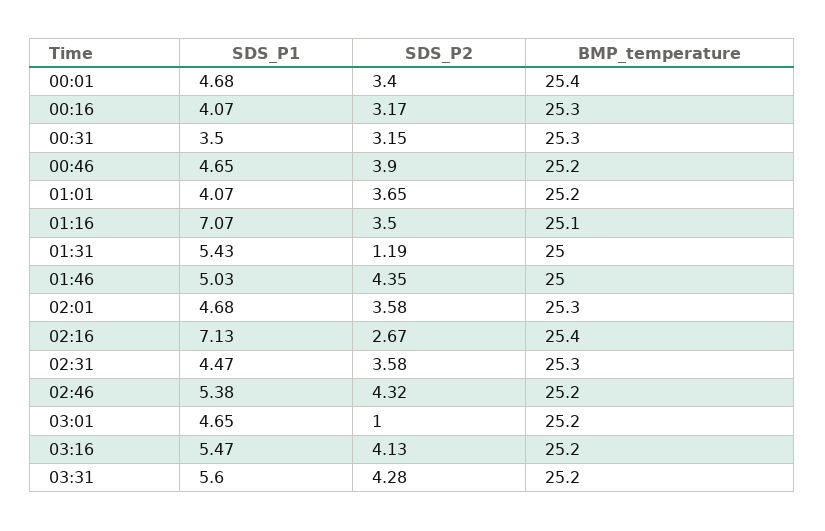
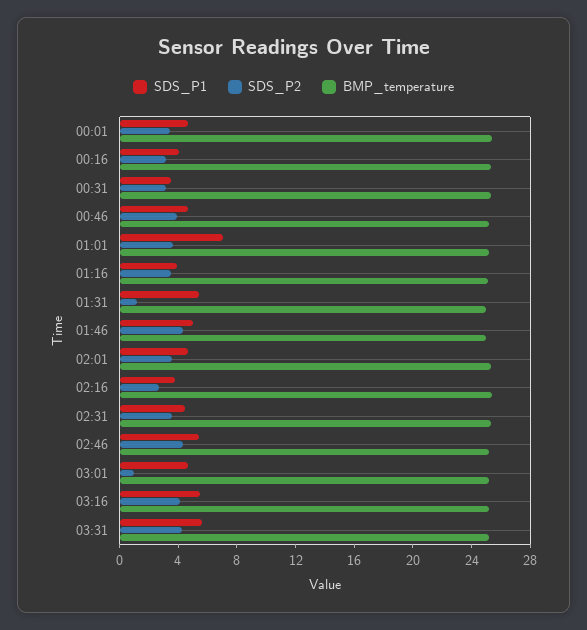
SDS_P1, 01:01: 4.07 -> 7
SDS_P1, 01:16: 7.07 -> 4
SDS_P1, 02:16: 7.13 -> 4

